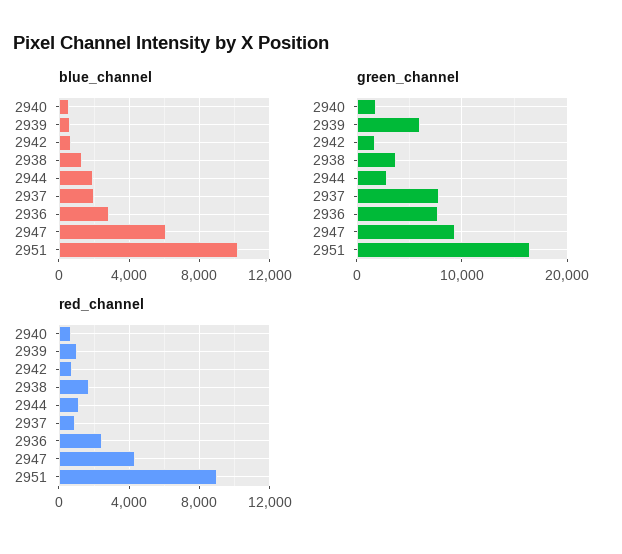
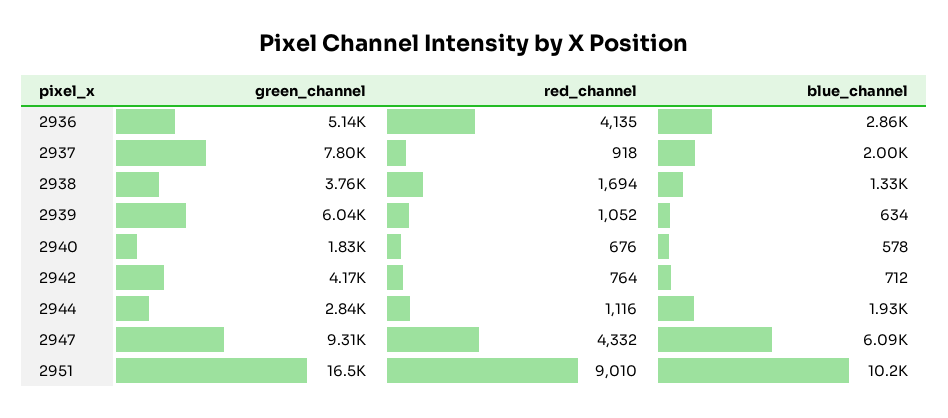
green_channel, 2942: 2000 -> 4170
green_channel, 2936: 8000 -> 5140
red_channel, 2936: 2500 -> 4135

